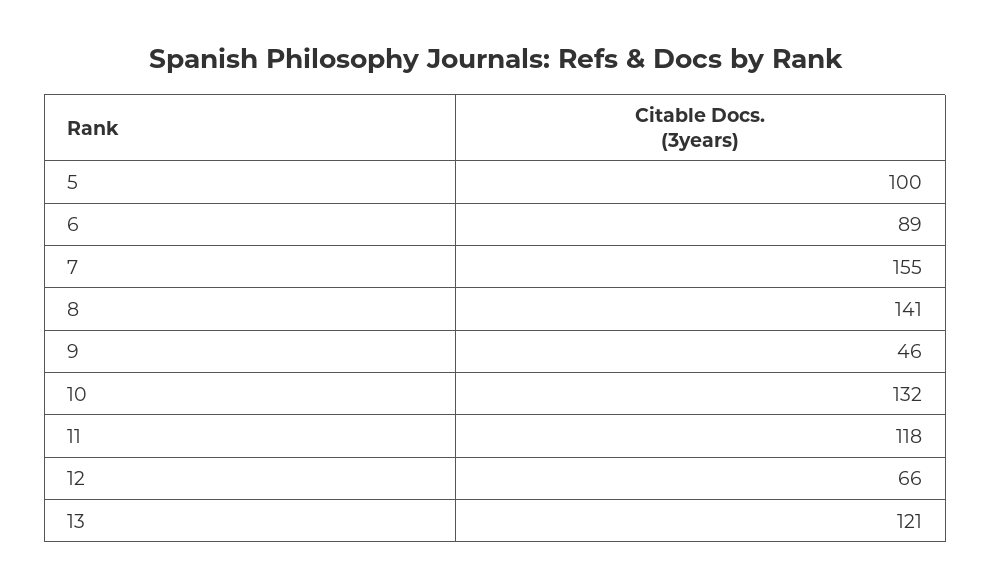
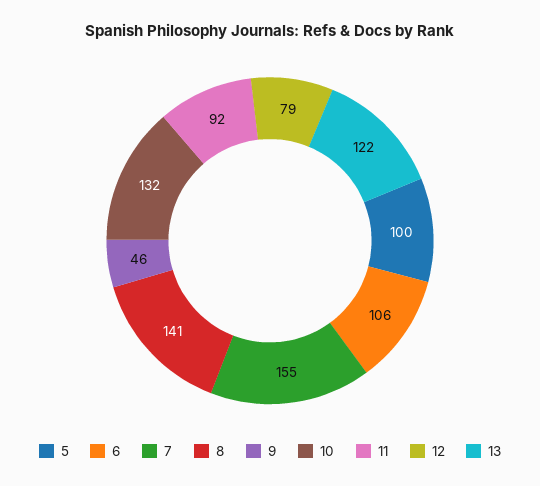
6: 89 -> 106
11: 118 -> 92
12: 66 -> 79
13: 121 -> 122

